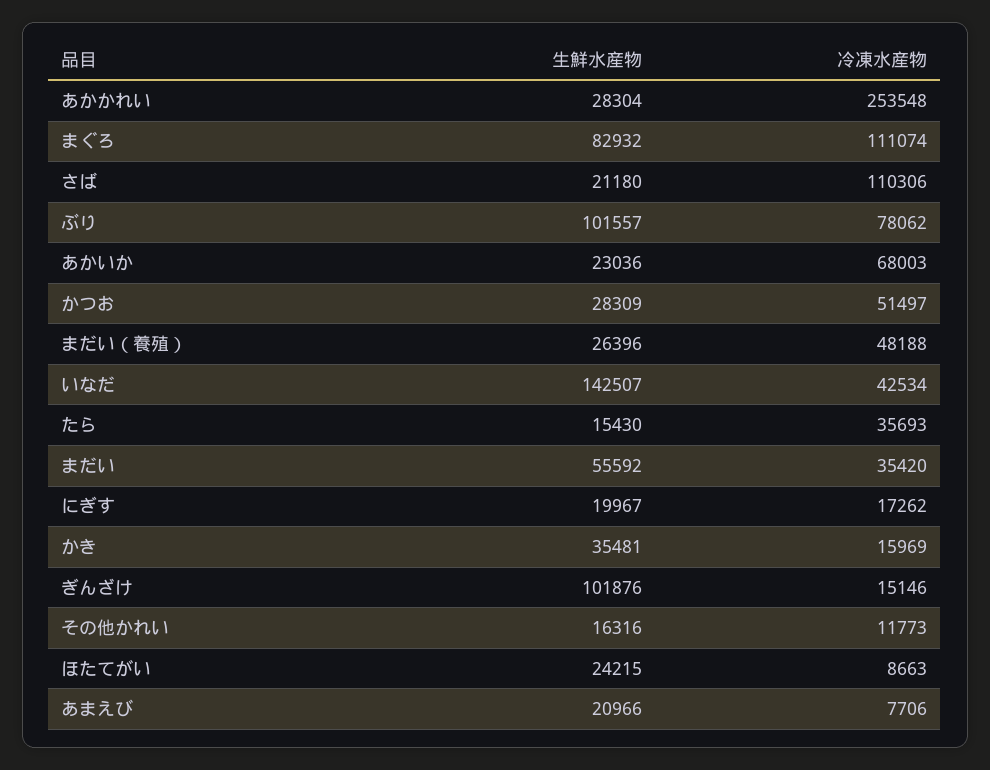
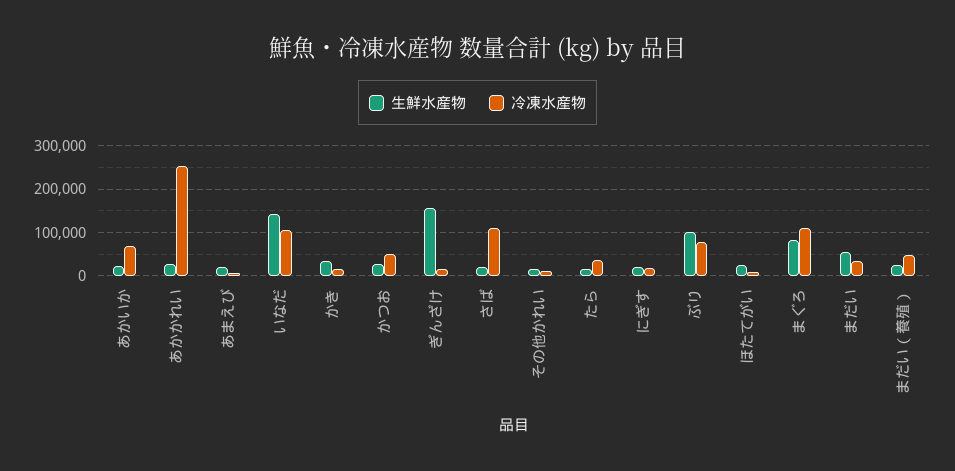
冷凍水産物, いなだ: 42534 -> 100000
生鮮水産物, ぎんざけ: 101876 -> 160000

